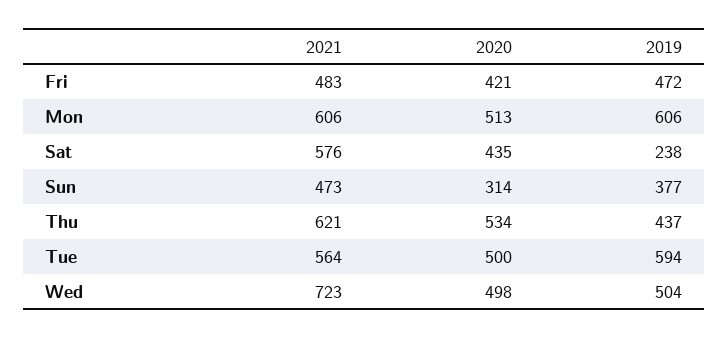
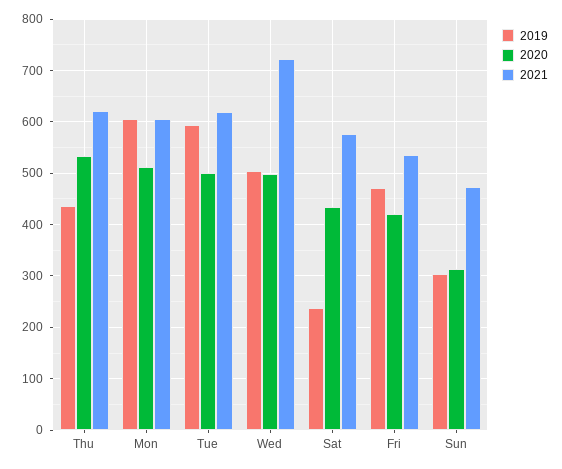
2021, Fri: 483 -> 540
2019, Sun: 377 -> 300
2021, Tue: 564 -> 620

